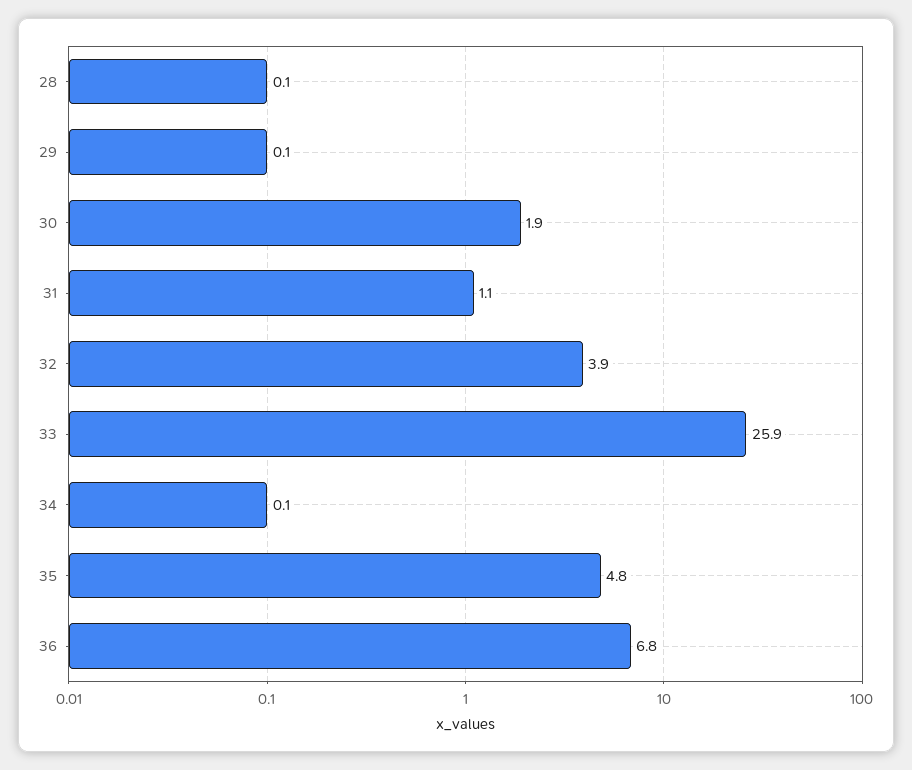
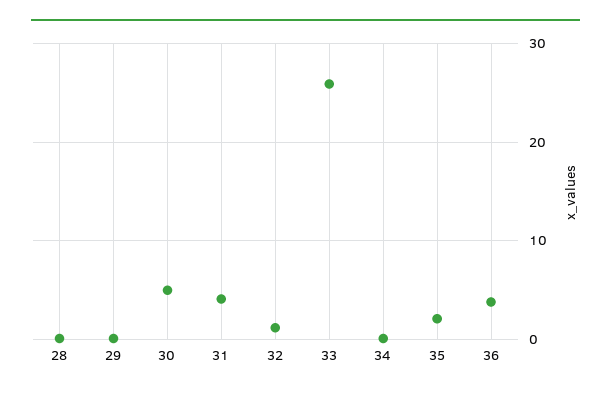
30: 1.9 -> 5
31: 1.1 -> 4
32: 3.9 -> 1
35: 4.8 -> 2
36: 6.8 -> 4

